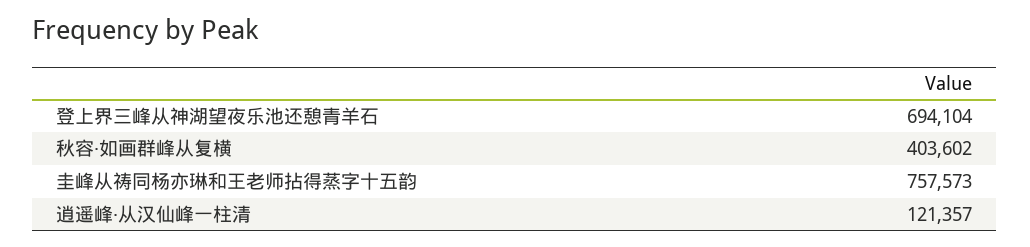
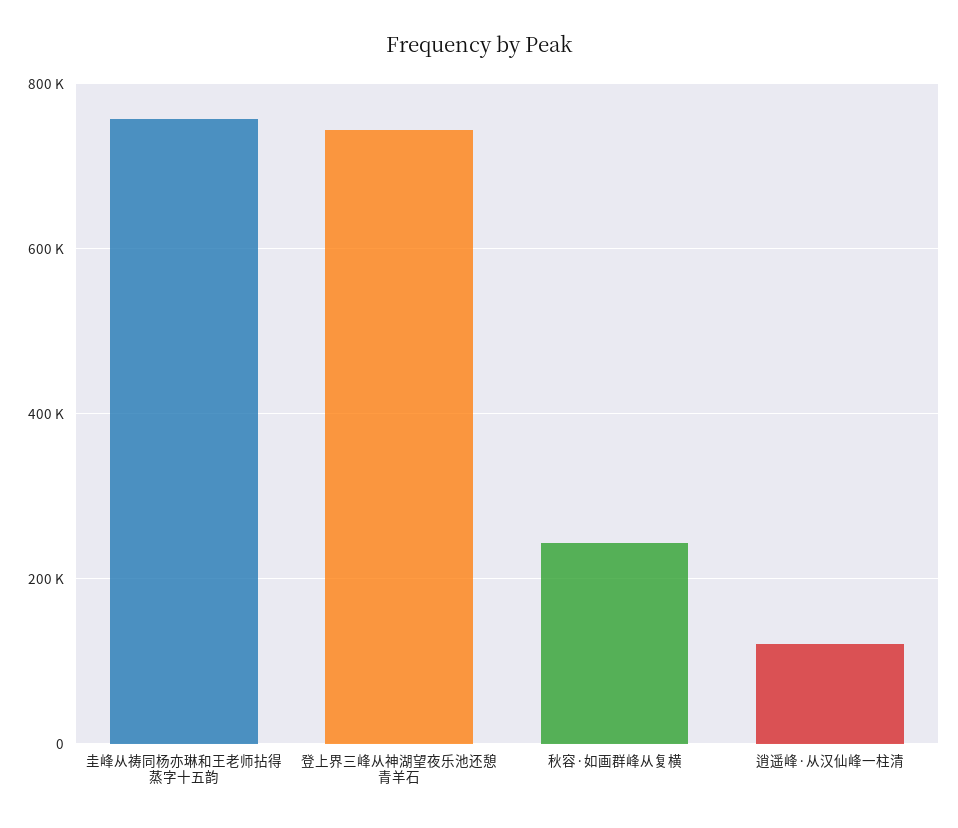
登上界三峰从神湖望夜乐池还憩青羊石: 694104 -> 740000
秋容·如画群峰从复横: 403602 -> 240000

